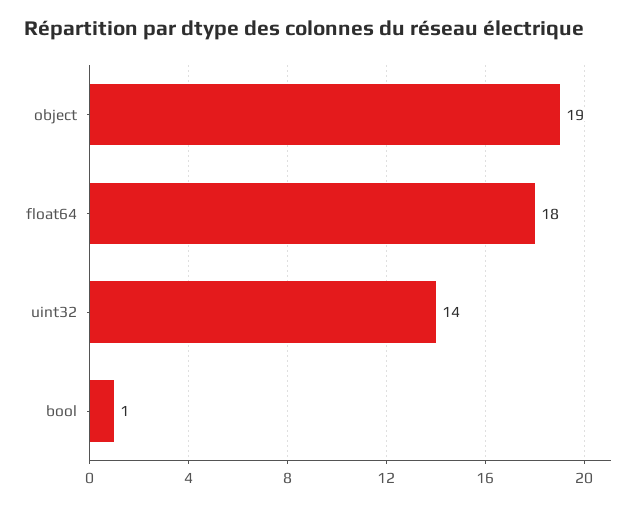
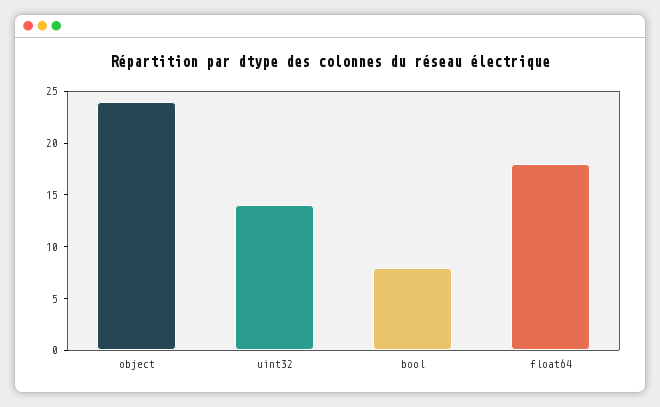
object: 19 -> 24
bool: 1 -> 8

